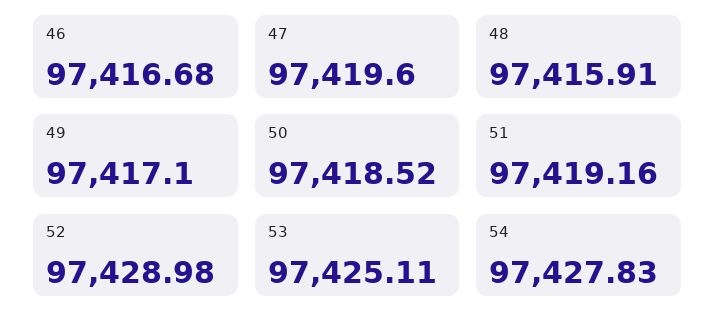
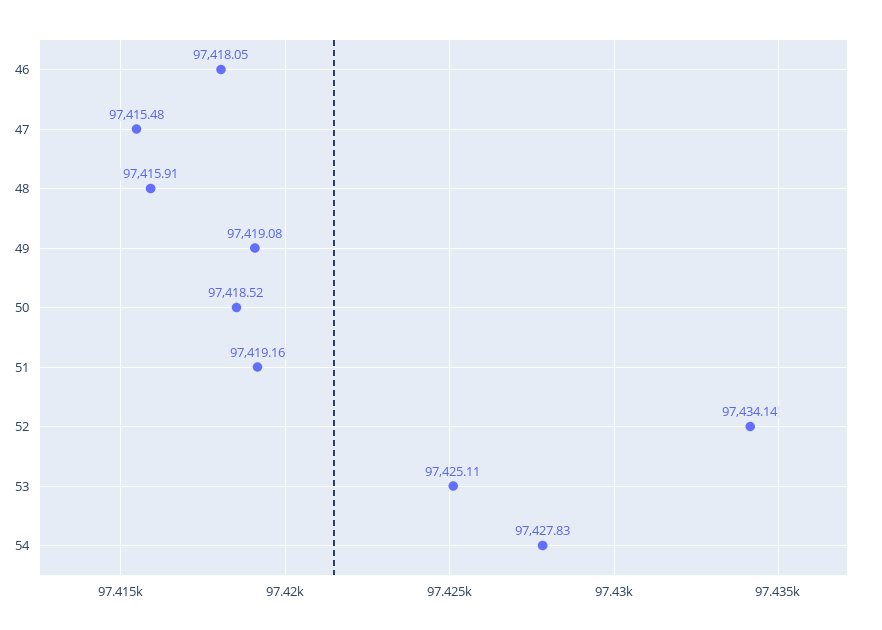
46: 97416.68 -> 97418.05
47: 97419.6 -> 97415.48
49: 97417.1 -> 97419.08
52: 97428.98 -> 97434.14

